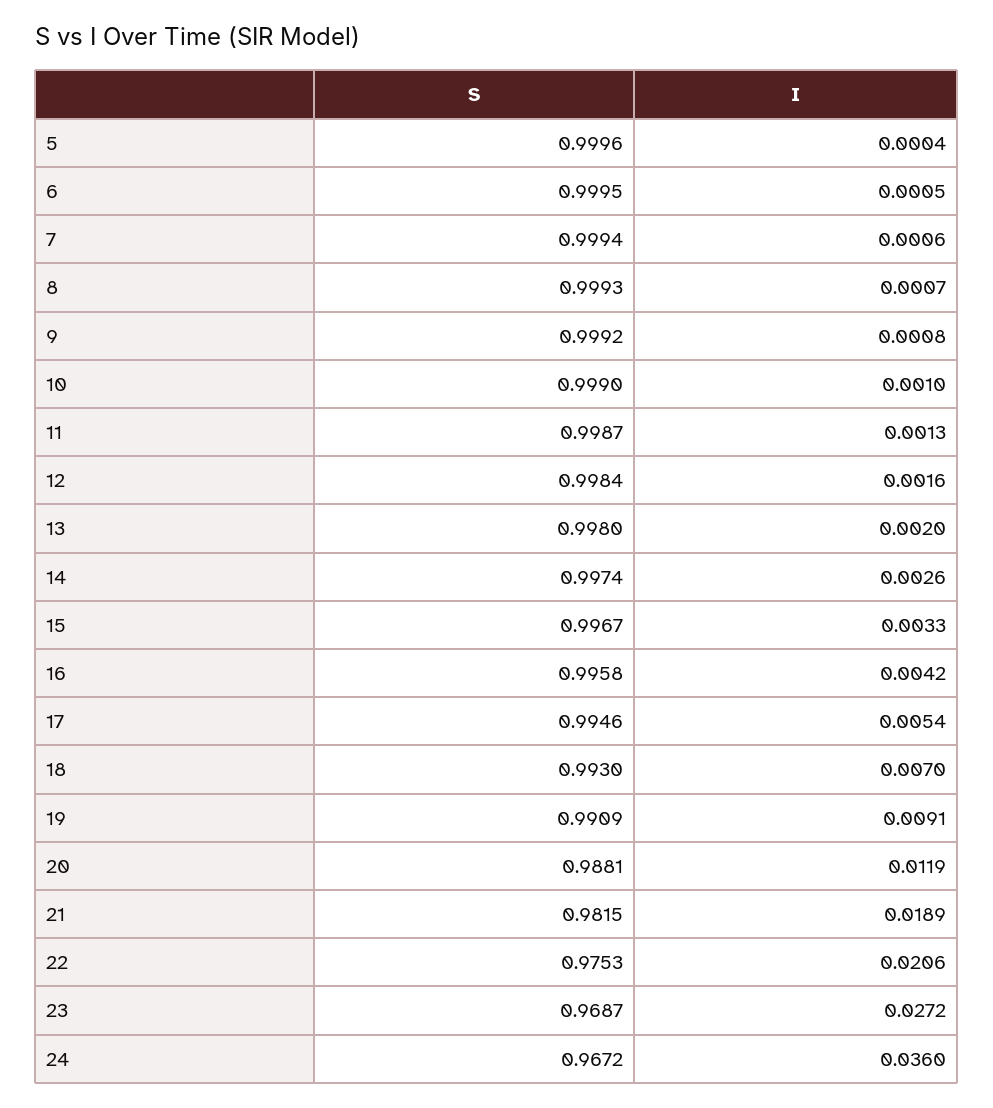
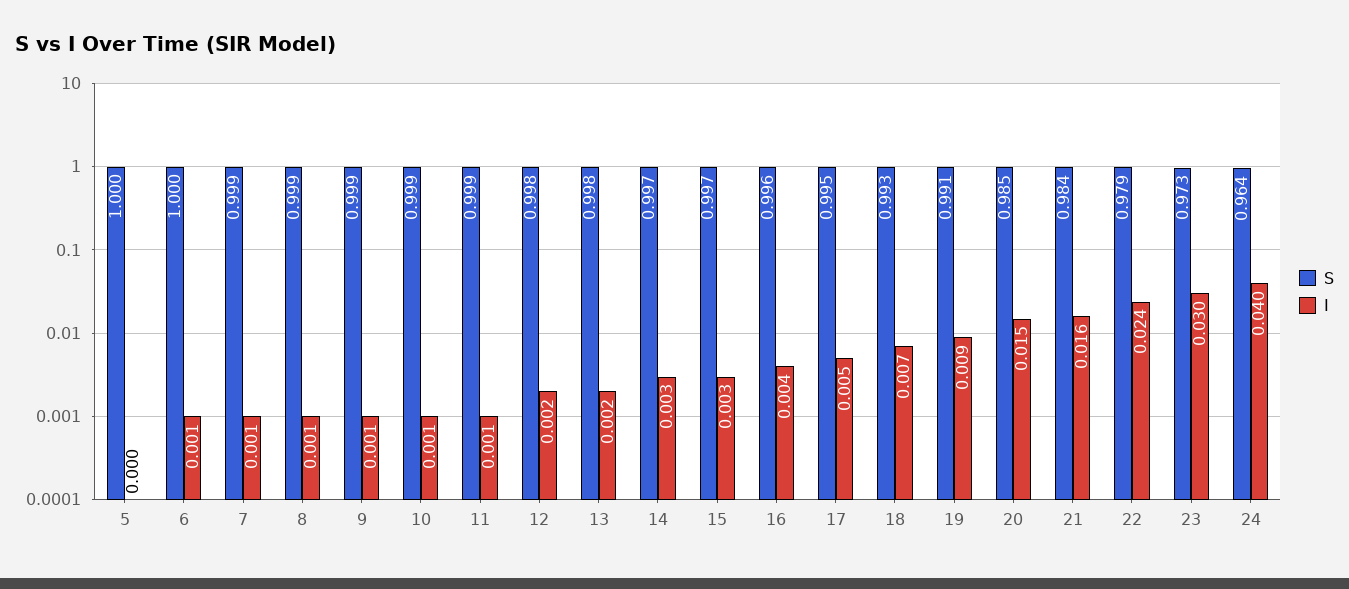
S, 20: 0.9881 -> 0.985
I, 20: 0.0119 -> 0.015
S, 21: 0.9815 -> 0.984
I, 21: 0.0189 -> 0.016
S, 22: 0.9753 -> 0.979
I, 22: 0.0206 -> 0.024
S, 23: 0.9687 -> 0.973
I, 23: 0.0272 -> 0.03
S, 24: 0.9672 -> 0.964
I, 24: 0.036 -> 0.04

